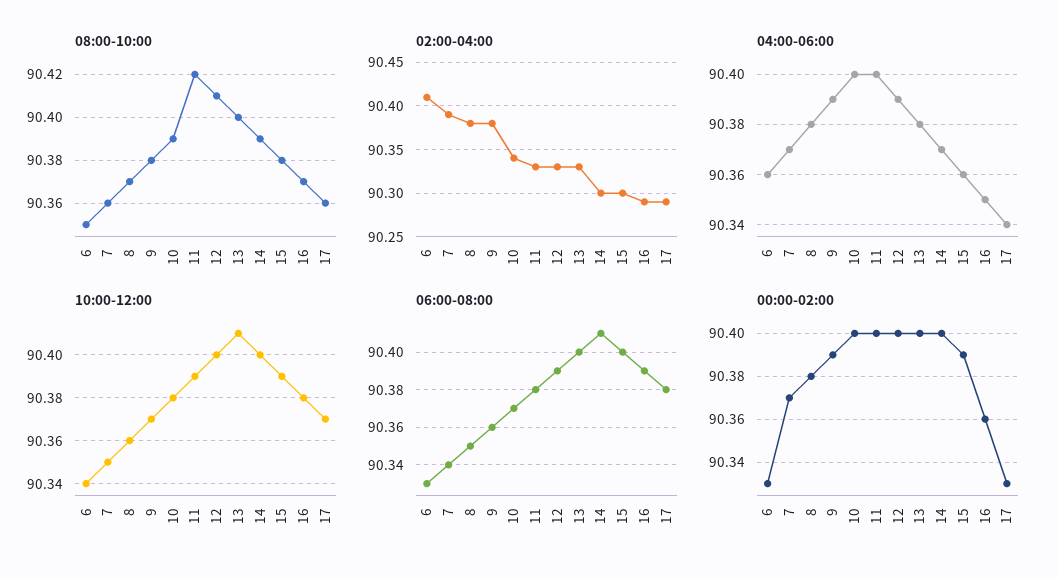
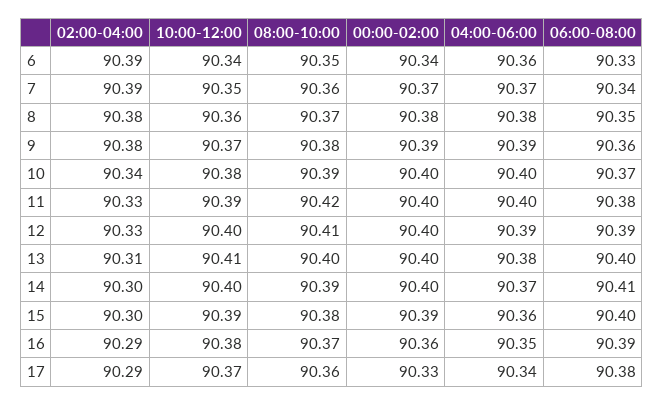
02:00-04:00, 6: 90.41 -> 90.39
02:00-04:00, 13: 90.33 -> 90.31
00:00-02:00, 6: 90.33 -> 90.34

